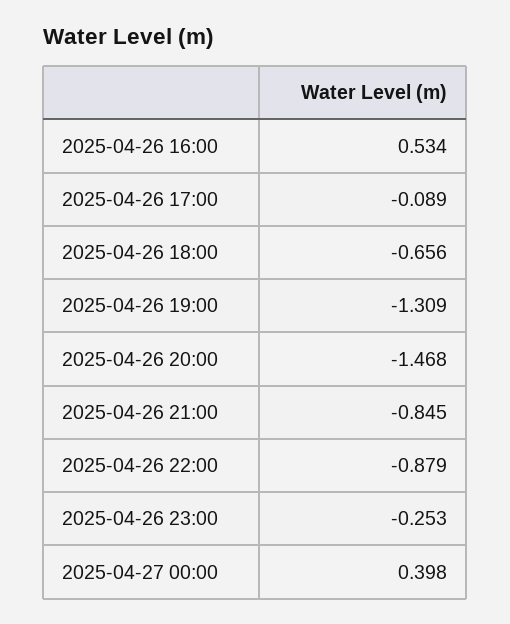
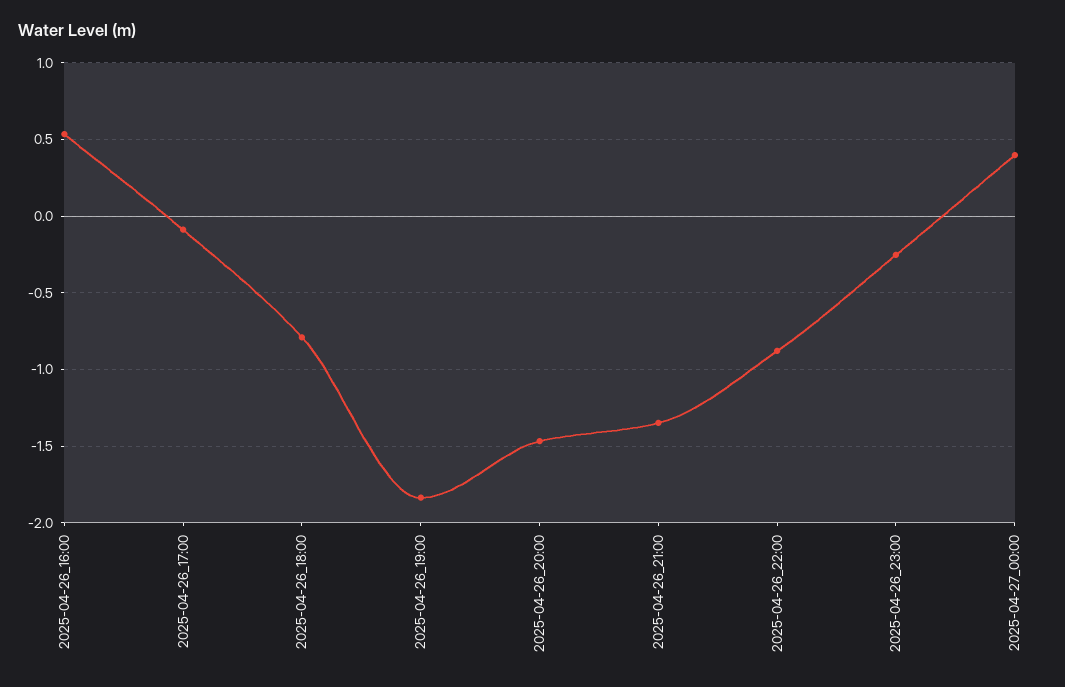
2025-04-26 18:00: -0.656 -> -0.8
2025-04-26 19:00: -1.309 -> -1.85
2025-04-26 21:00: -0.845 -> -1.35

